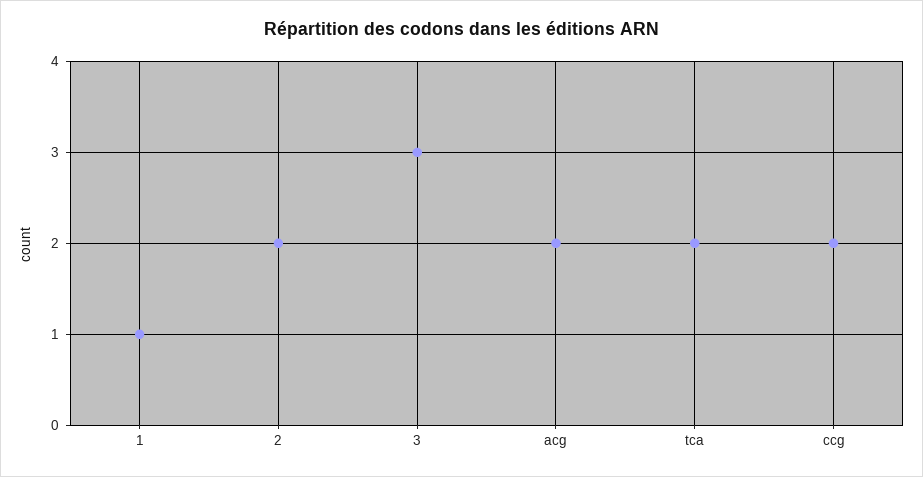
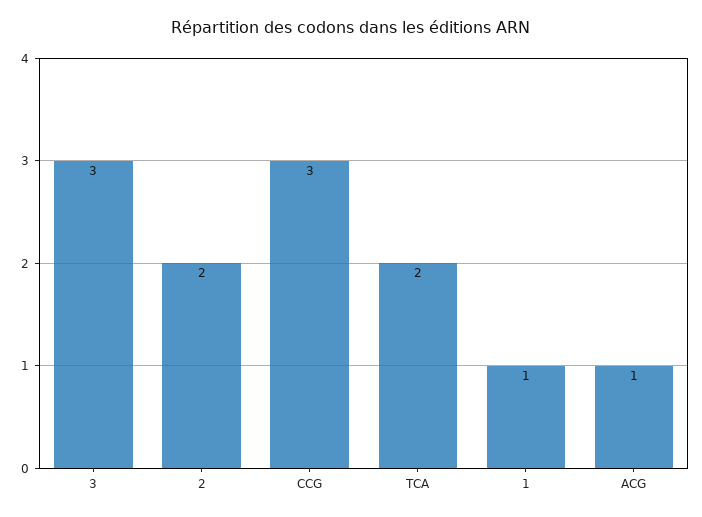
acg: 2 -> 1
ccg: 2 -> 3

